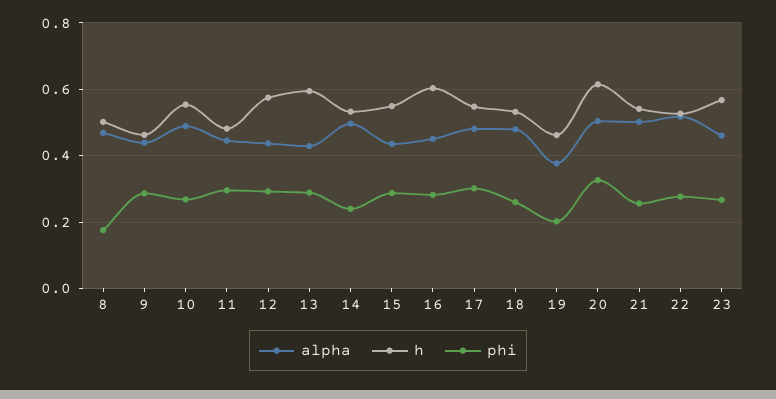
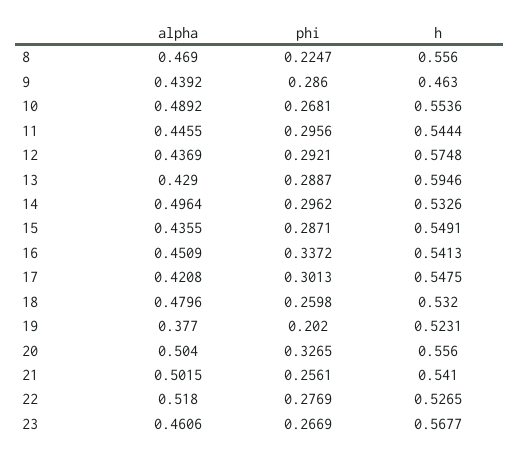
h, 8: 0.5 -> 0.556
phi, 8: 0.18 -> 0.2247
h, 11: 0.48 -> 0.5444
phi, 14: 0.24 -> 0.2962
h, 16: 0.6 -> 0.5413
phi, 16: 0.28 -> 0.3372
alpha, 17: 0.48 -> 0.4208
h, 19: 0.46 -> 0.5231
h, 20: 0.62 -> 0.556

